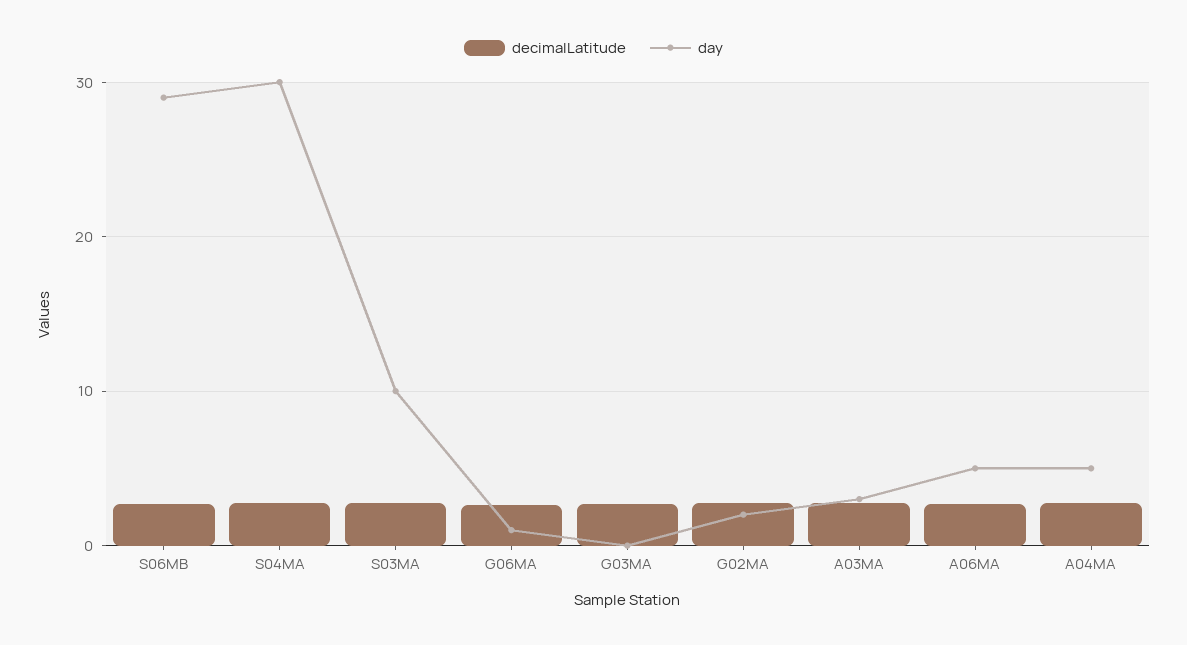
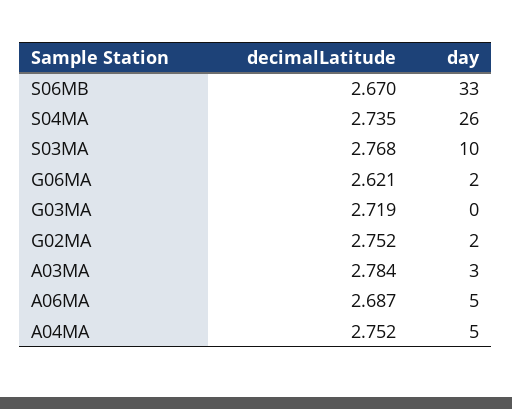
day, S06MB: 29 -> 33
day, S04MA: 30 -> 26
day, G06MA: 1 -> 2

